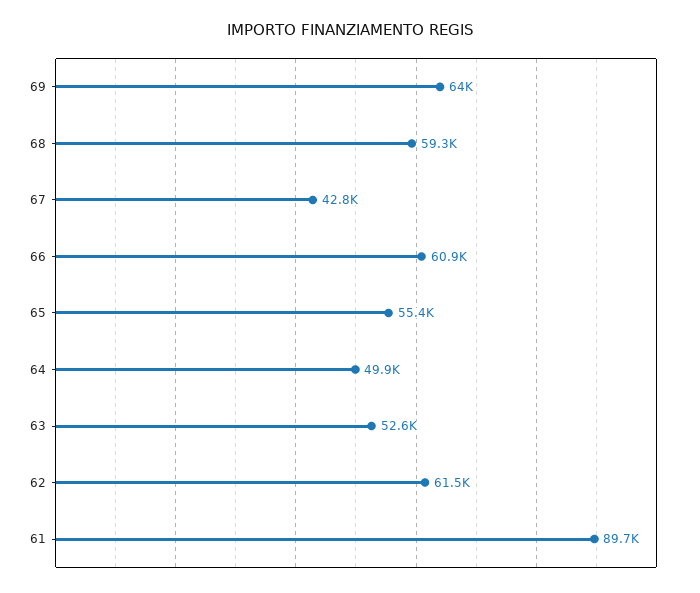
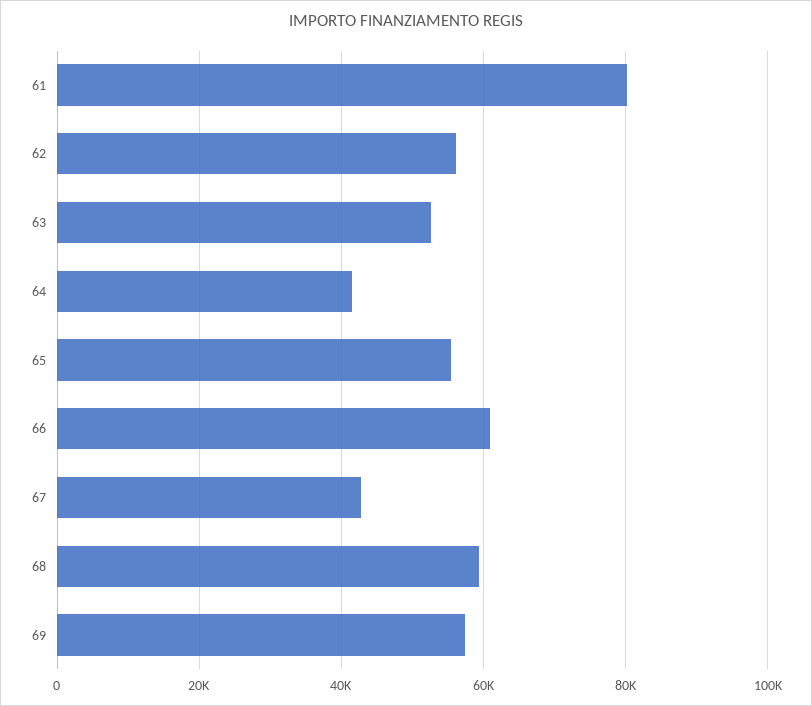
69: 64000 -> 58000
64: 49900 -> 42000
62: 61500 -> 56000
61: 89700 -> 80000

